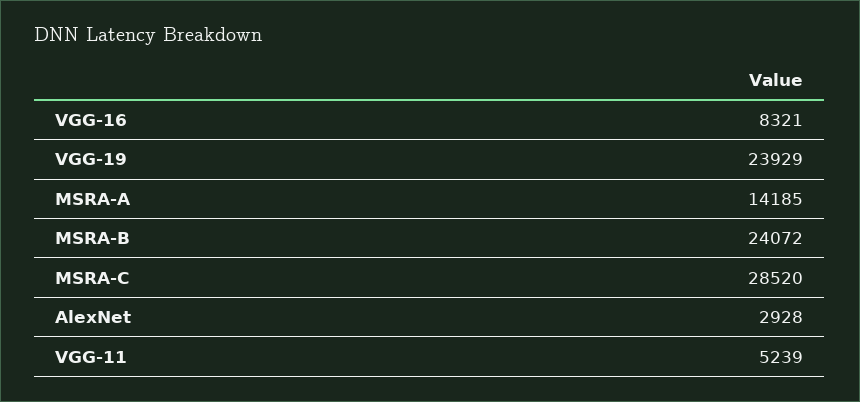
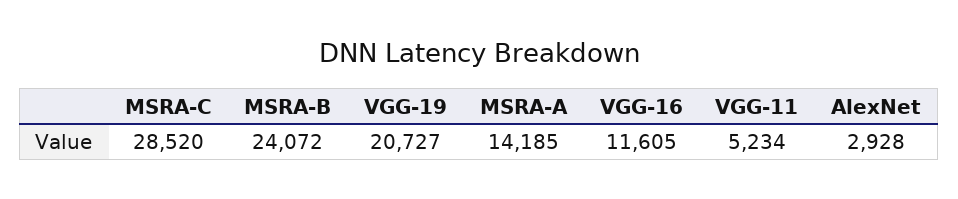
VGG-16: 8321 -> 11605
VGG-19: 23929 -> 20727
VGG-11: 5239 -> 5234

